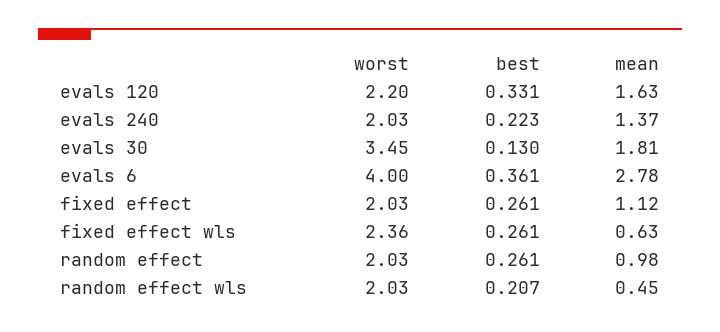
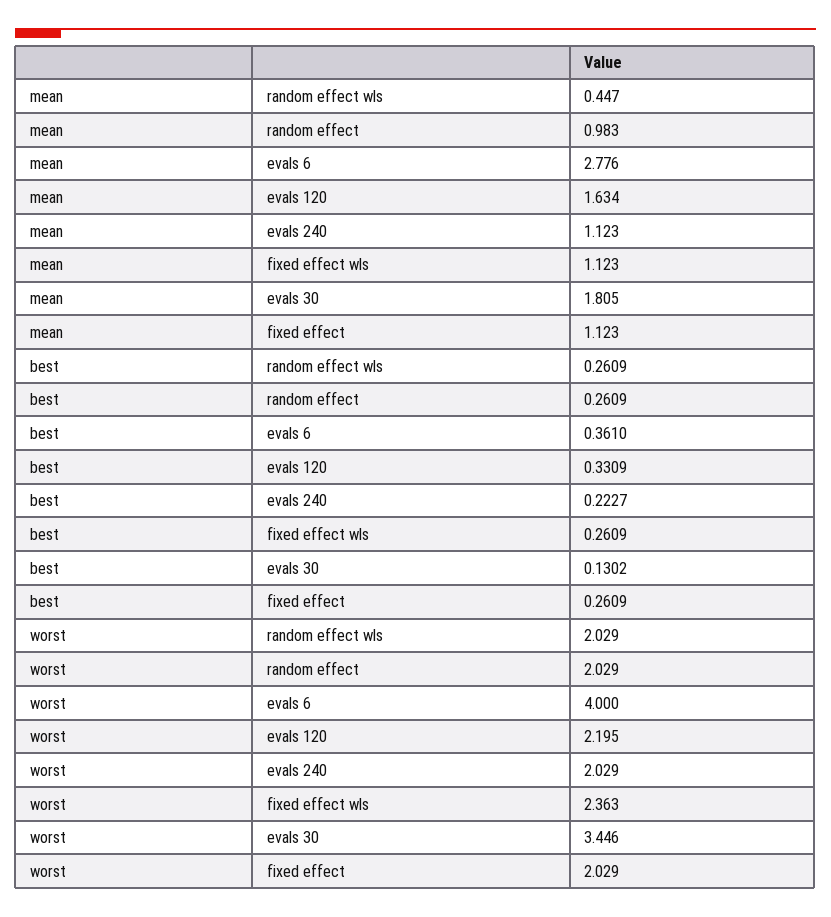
mean, evals 240: 1.37 -> 1.123
mean, fixed effect wls: 0.63 -> 1.123
best, random effect wls: 0.207 -> 0.2609

